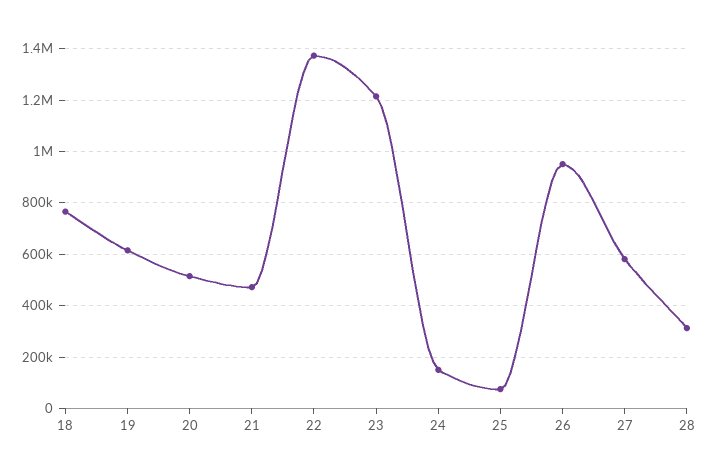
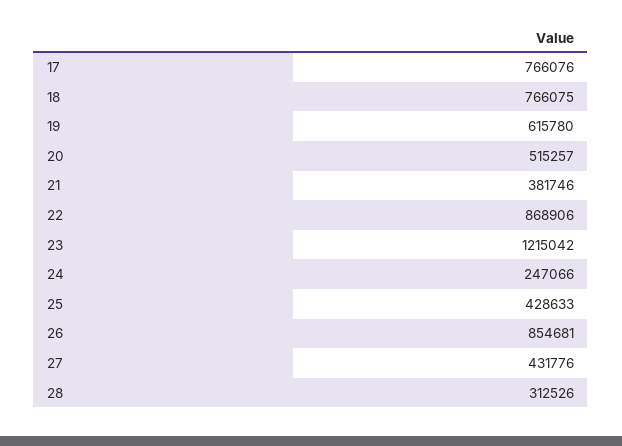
21: 475000 -> 381746
22: 1375000 -> 868906
24: 150000 -> 247066
25: 75000 -> 428633
26: 950000 -> 854681
27: 575000 -> 431776
17: none -> 766076

